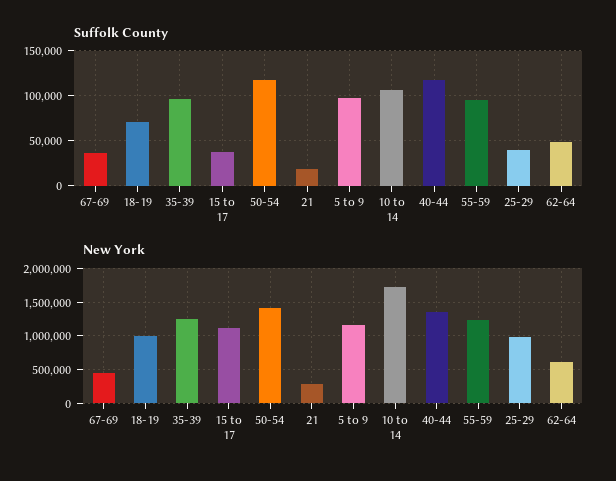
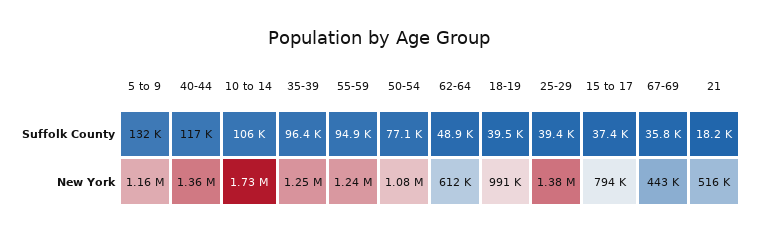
Suffolk County, 18-19: 70000 -> 39500
Suffolk County, 50-54: 120000 -> 77100
Suffolk County, 5 to 9: 100000 -> 132000
New York, 15 to 17: 1100000 -> 794000
New York, 50-54: 1400000 -> 1080000
New York, 21: 300000 -> 516000
New York, 25-29: 1000000 -> 1380000

